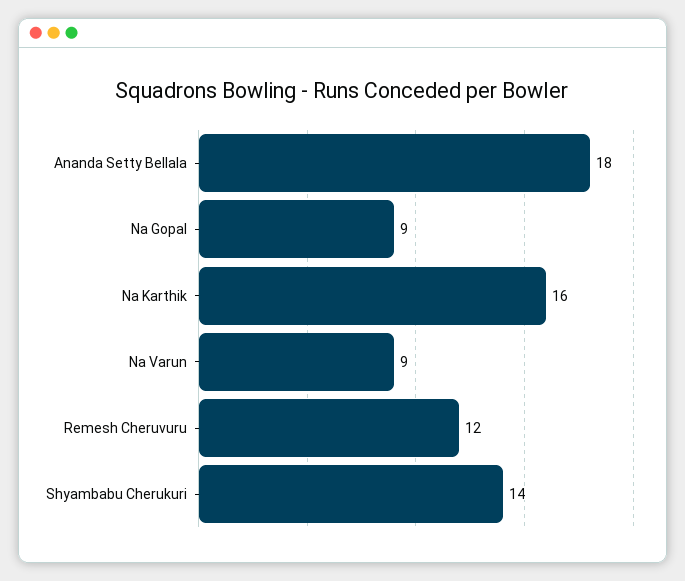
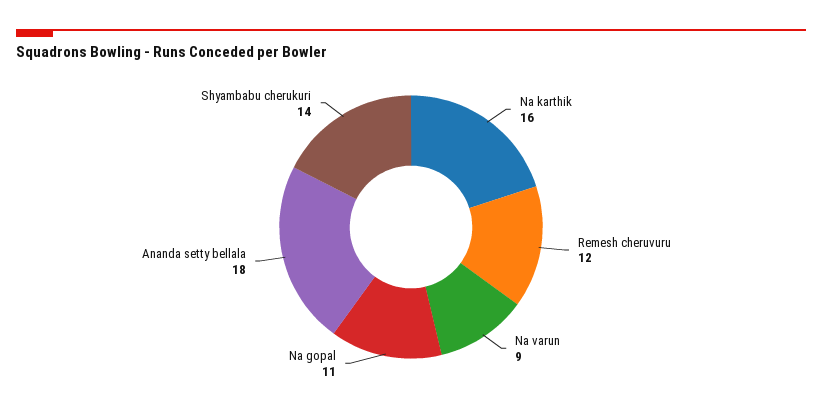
Na Gopal: 9 -> 11

